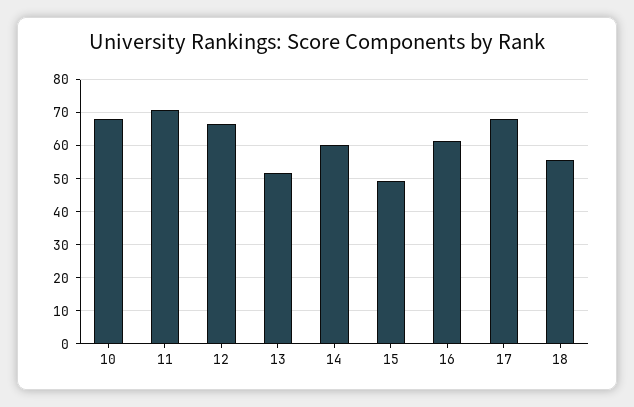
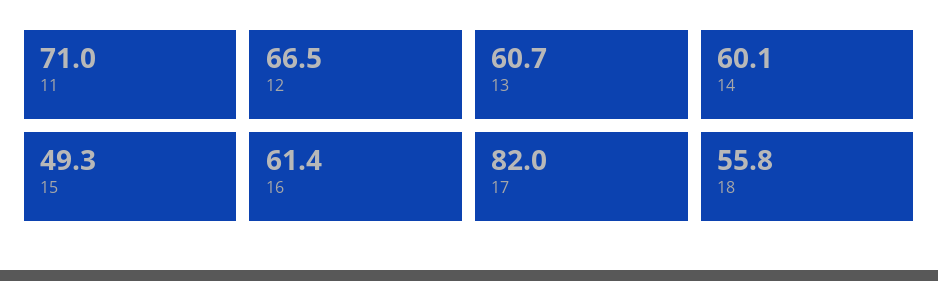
10: 68 -> none
13: 52 -> 60.7
17: 68 -> 82

